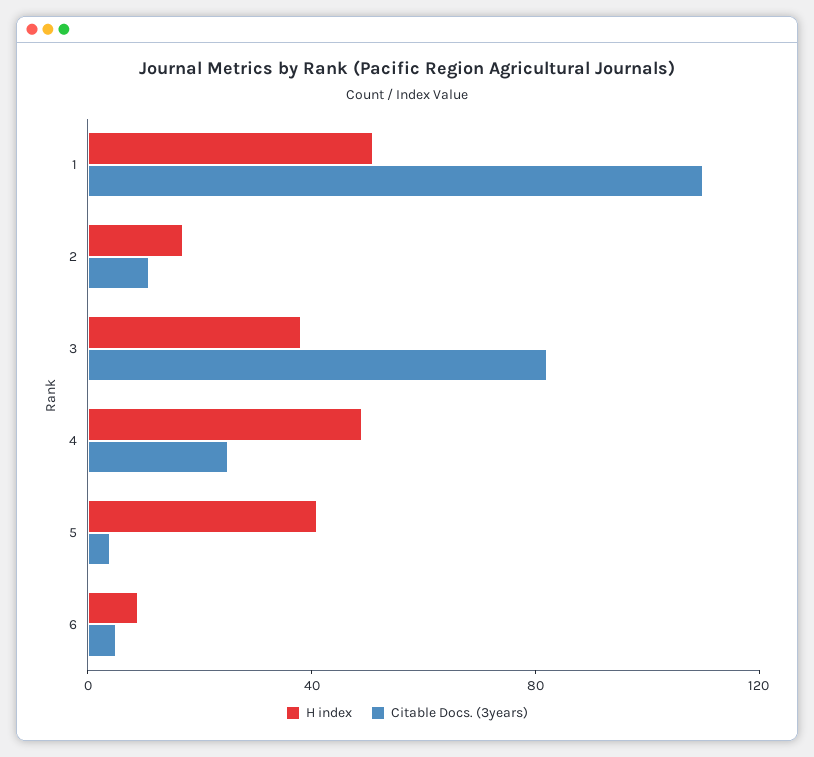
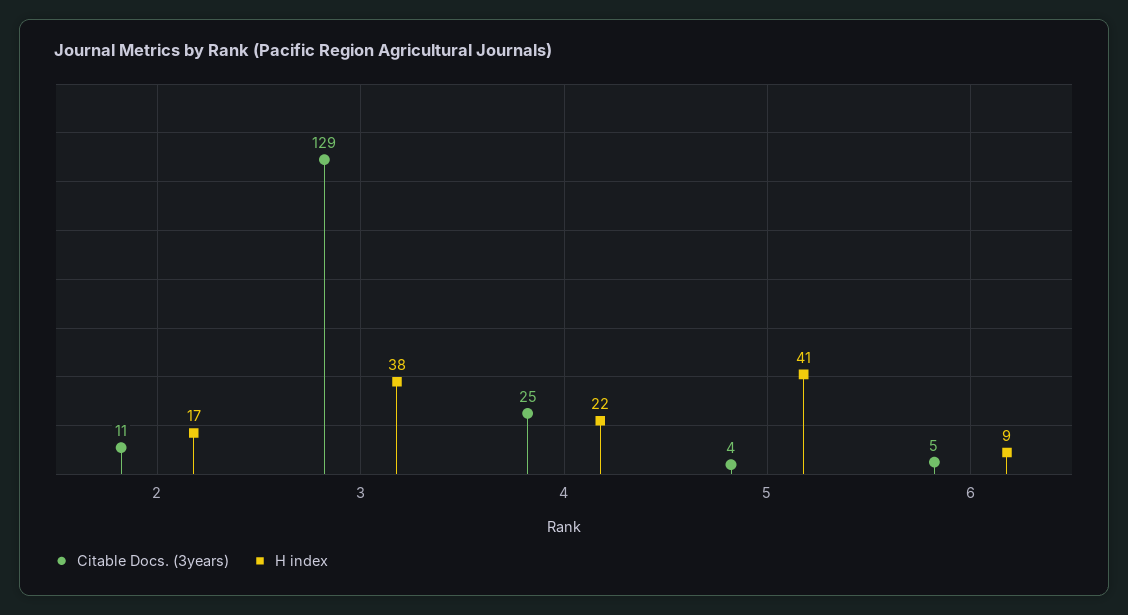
H index, 1: 50 -> none
Citable Docs. (3years), 1: 110 -> none
Citable Docs. (3years), 3: 80 -> 129
H index, 4: 50 -> 22

